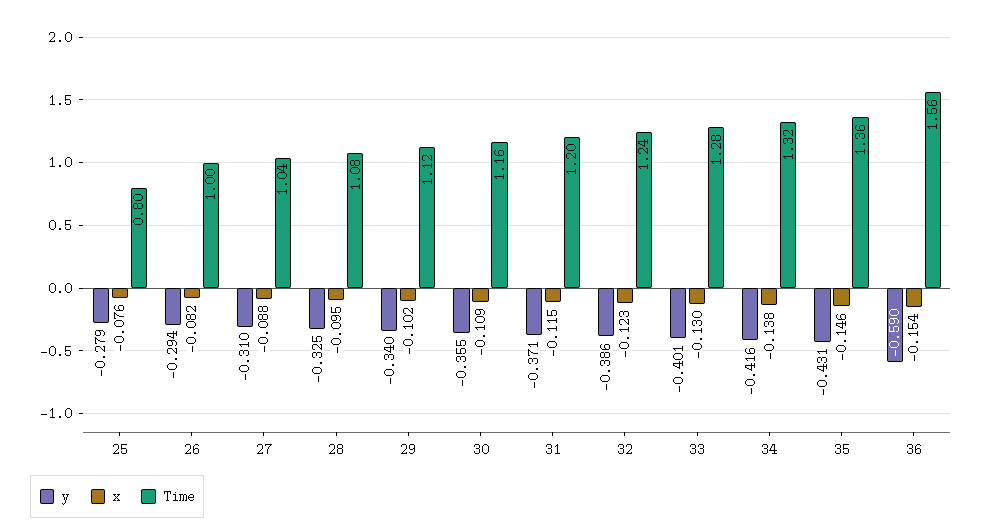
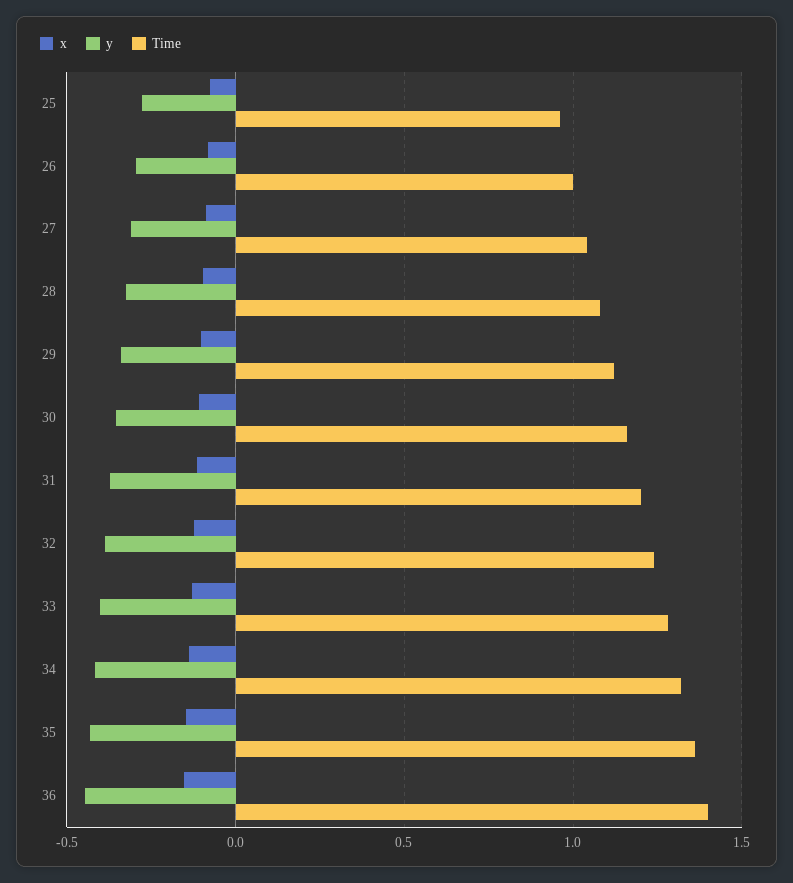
Time, 25: 0.8 -> 0.95
y, 36: -0.59 -> -0.45
Time, 36: 1.56 -> 1.4

